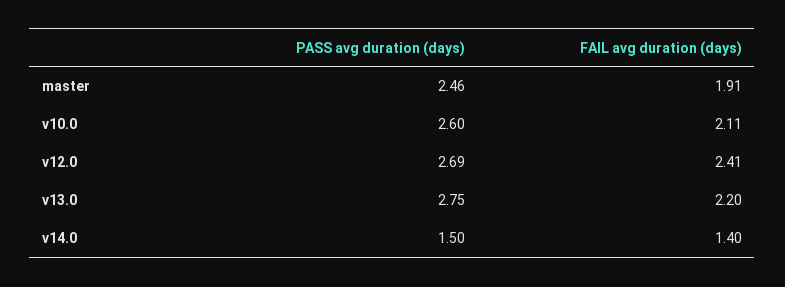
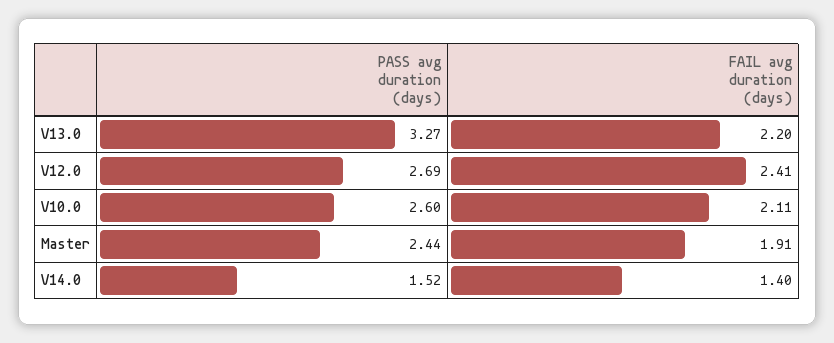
PASS avg duration (days), master: 2.46 -> 2.44
PASS avg duration (days), v13.0: 2.75 -> 3.27
PASS avg duration (days), v14.0: 1.5 -> 1.52

